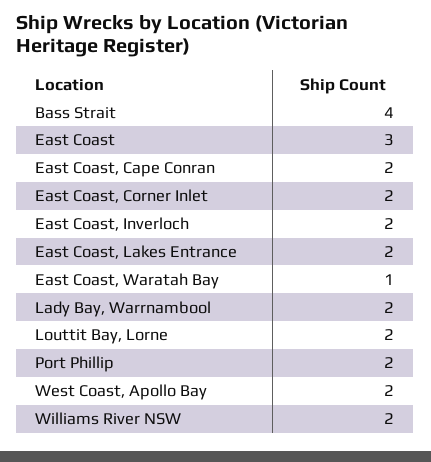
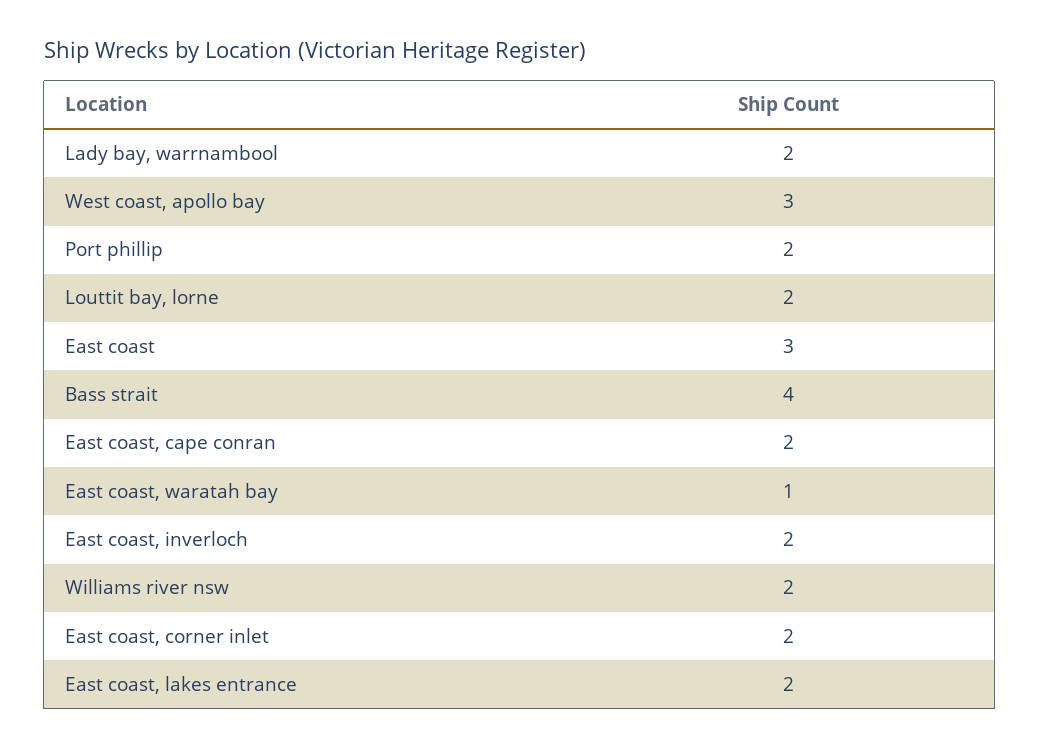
West Coast, Apollo Bay: 2 -> 3

